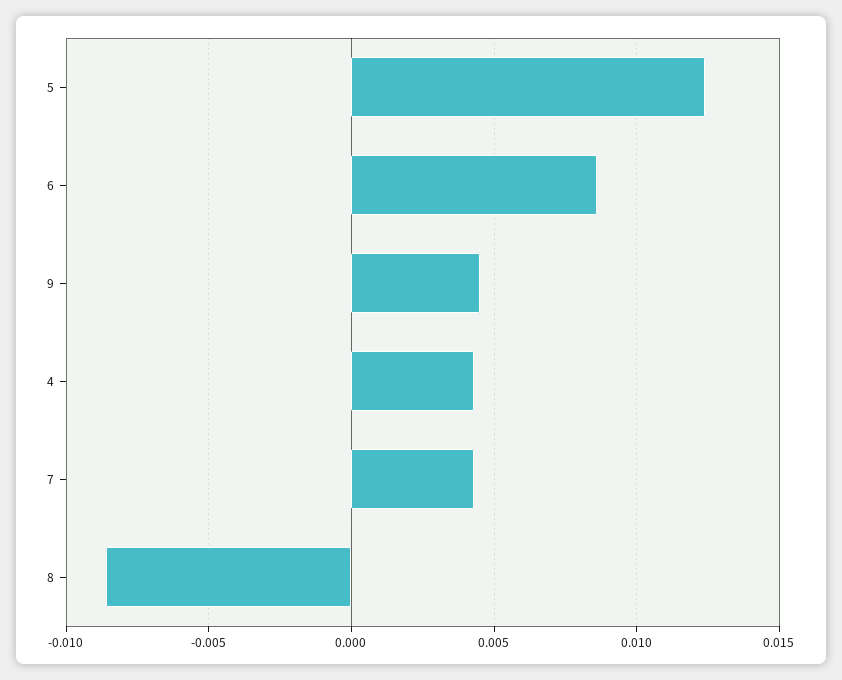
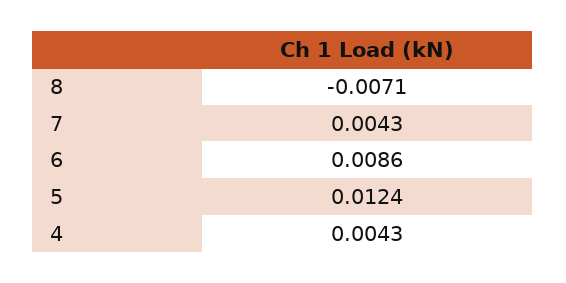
9: 0.0045 -> none
8: -0.0085 -> -0.0071

